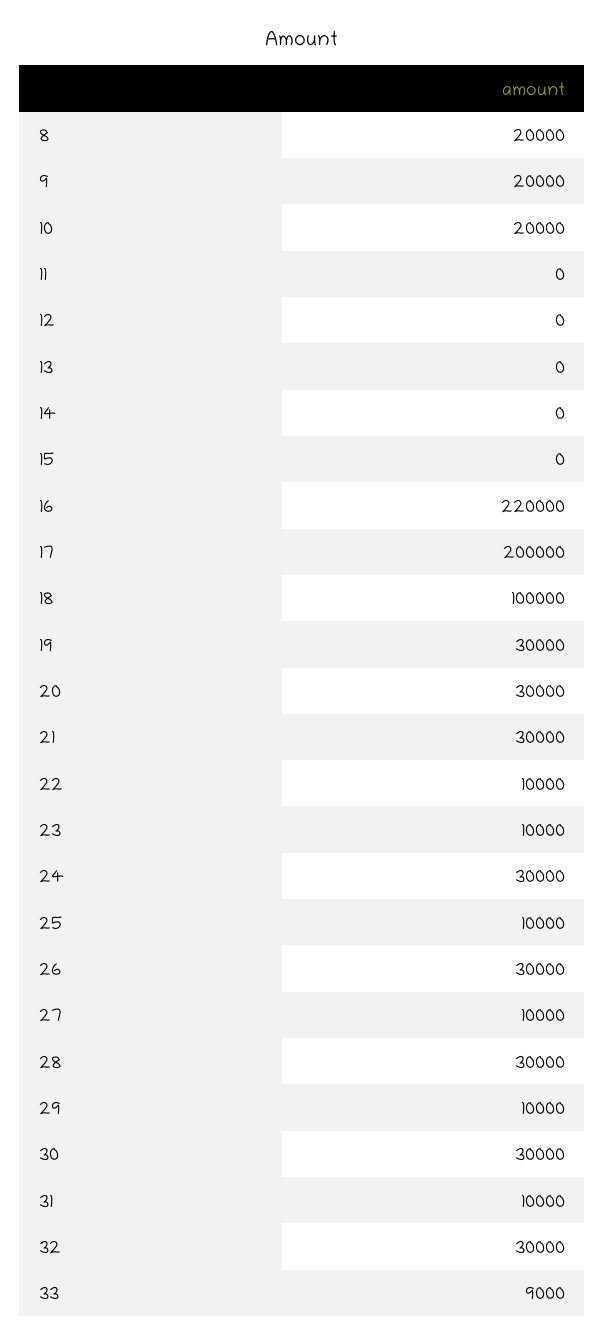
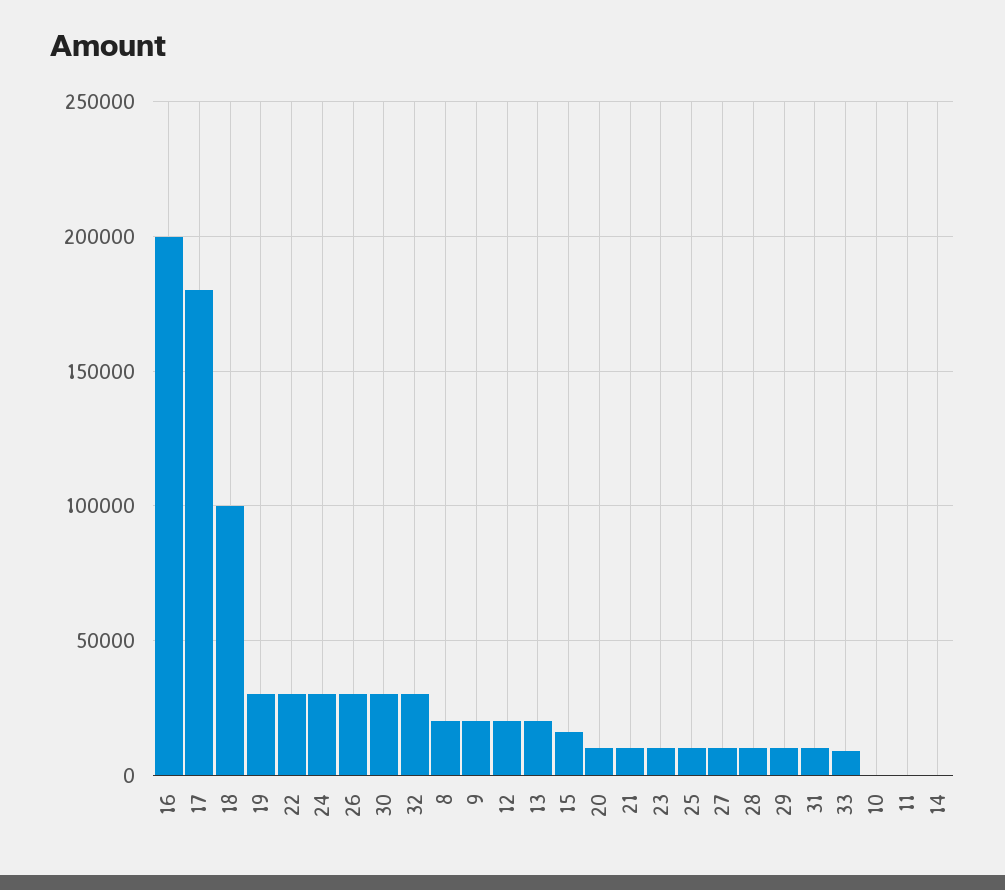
10: 20000 -> 0
12: 0 -> 20000
13: 0 -> 20000
15: 0 -> 15000
16: 220000 -> 200000
17: 200000 -> 180000
20: 30000 -> 10000
21: 30000 -> 10000
22: 10000 -> 30000
28: 30000 -> 10000

